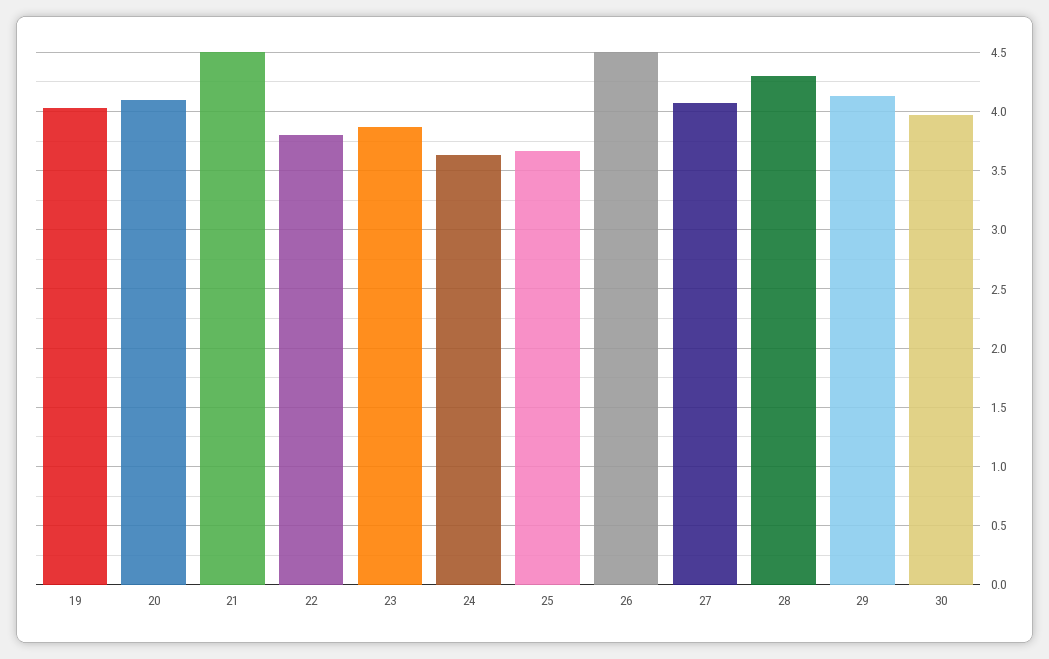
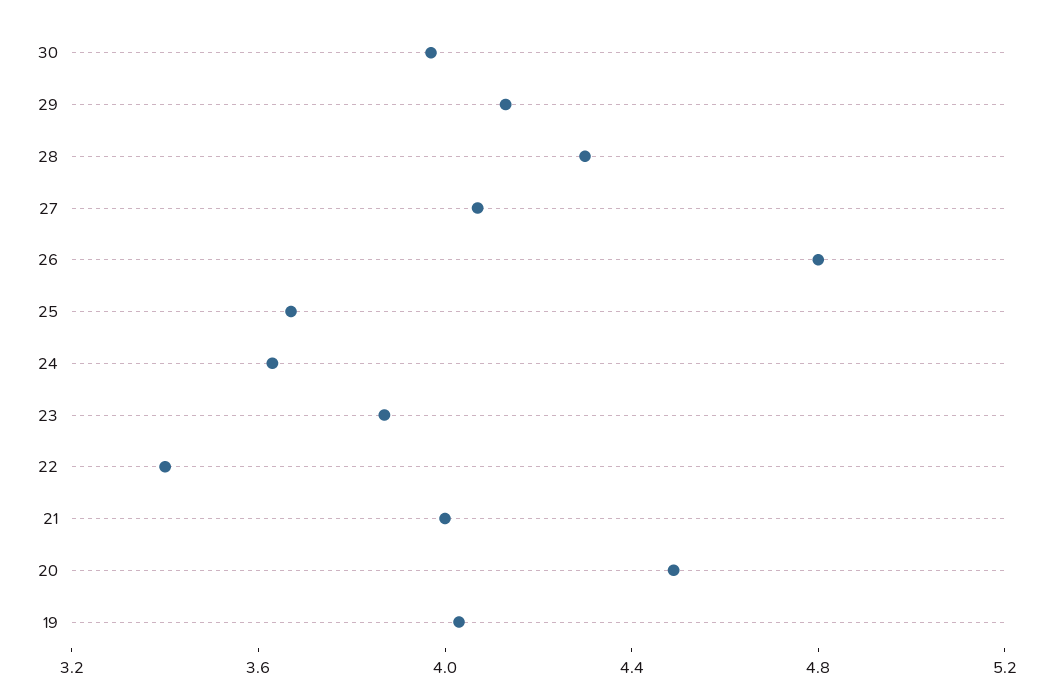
20: 4.1 -> 4.5
21: 4.5 -> 4
22: 3.8 -> 3.4
26: 4.5 -> 4.8

